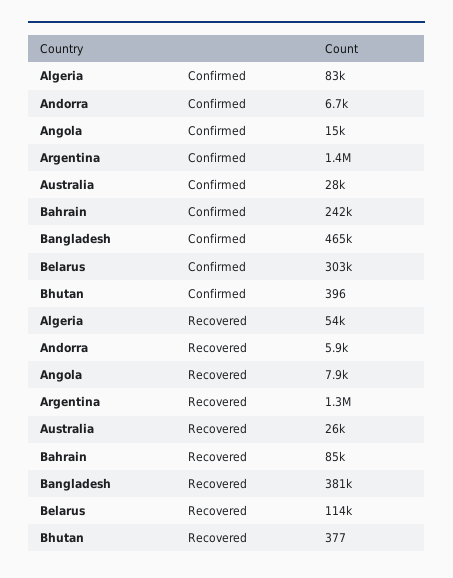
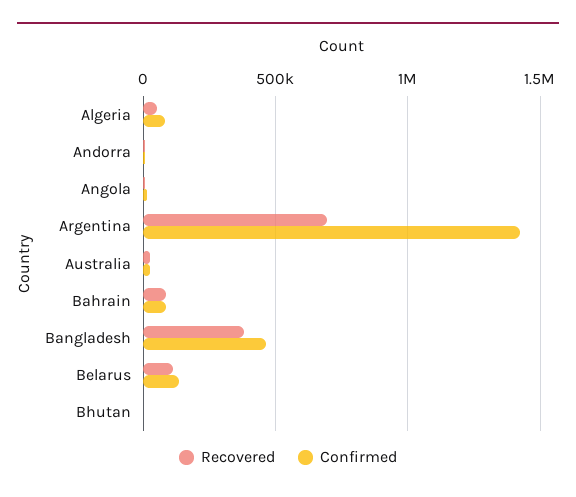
Confirmed, Bahrain: 242000 -> 100000
Confirmed, Belarus: 303000 -> 150000
Recovered, Argentina: 1300000 -> 700000

